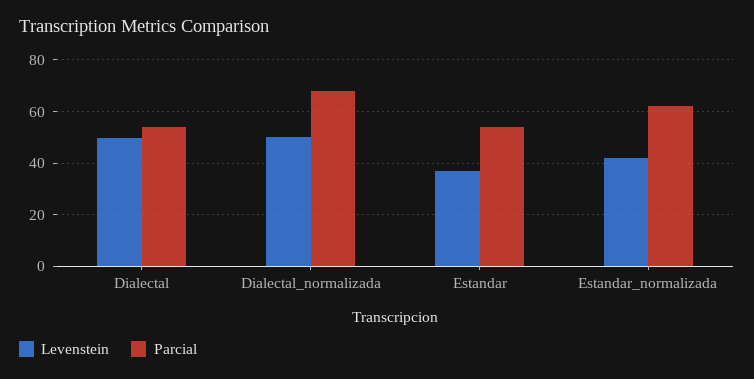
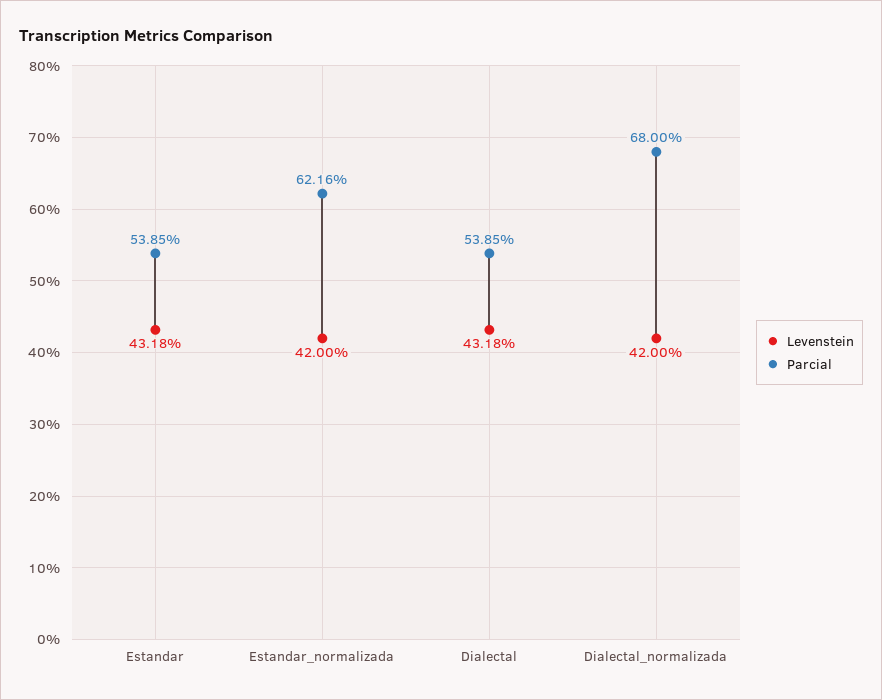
Levenstein, Dialectal: 50 -> 43.18
Levenstein, Dialectal_normalizada: 50 -> 42
Levenstein, Estandar: 37.5 -> 43.18

